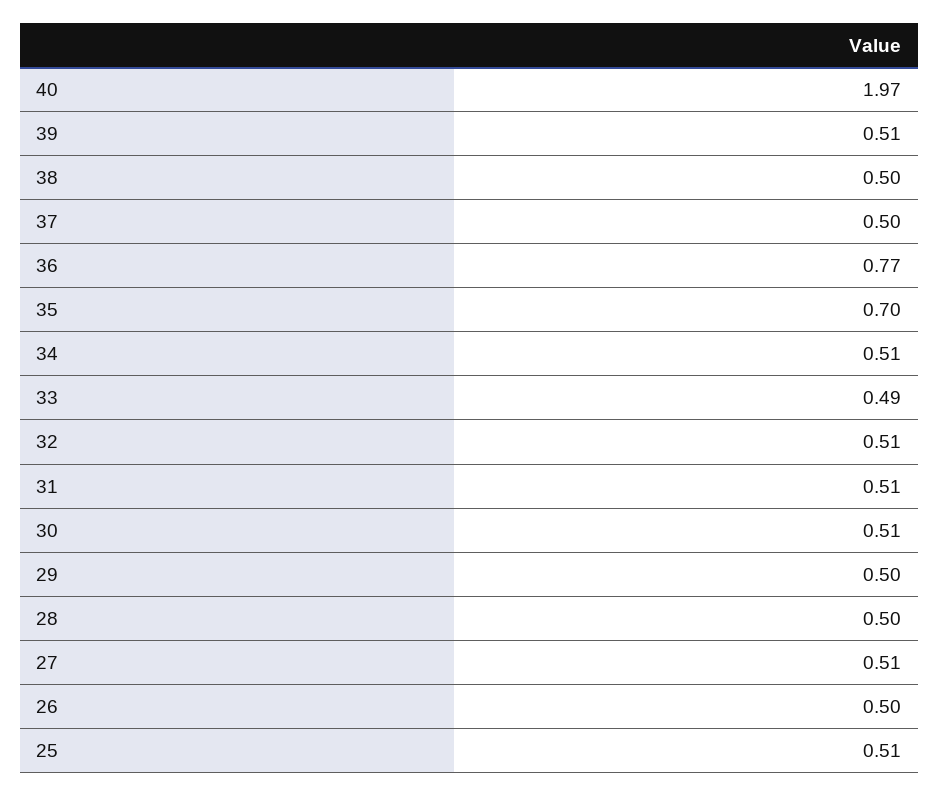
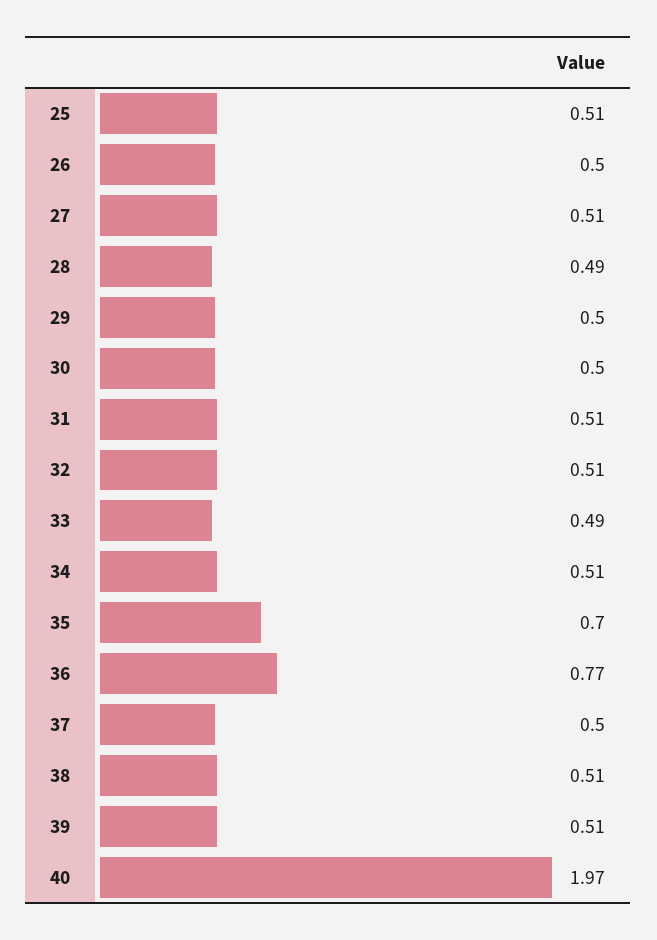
38: 0.5 -> 0.51
30: 0.51 -> 0.5
28: 0.5 -> 0.49

